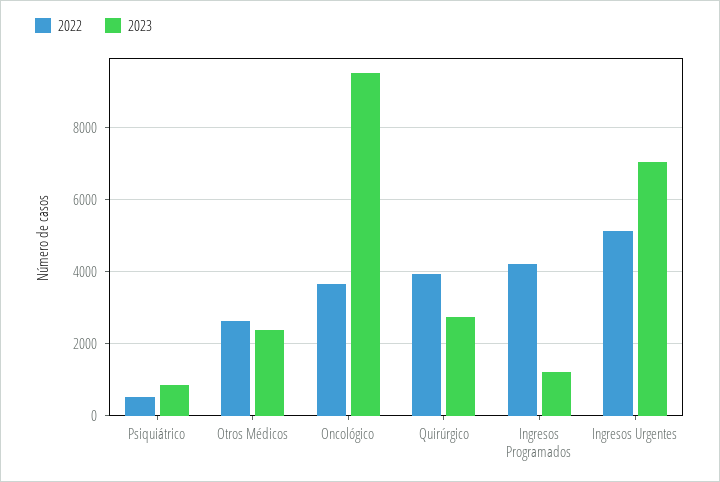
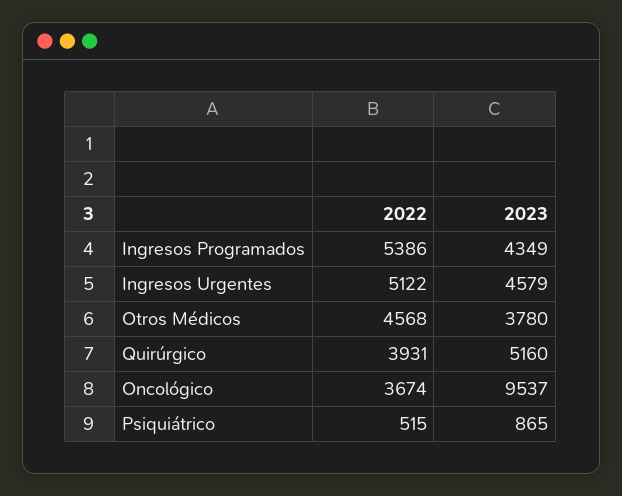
2022, Otros Médicos: 2600 -> 4568
2023, Otros Médicos: 2400 -> 3780
2023, Quirúrgico: 2800 -> 5160
2022, Ingresos Programados: 4200 -> 5386
2023, Ingresos Programados: 1200 -> 4349
2023, Ingresos Urgentes: 7000 -> 4579

